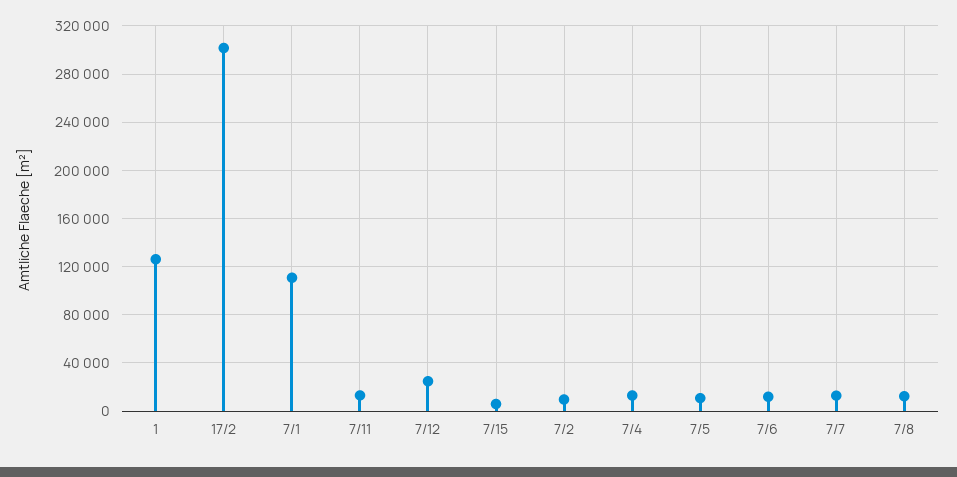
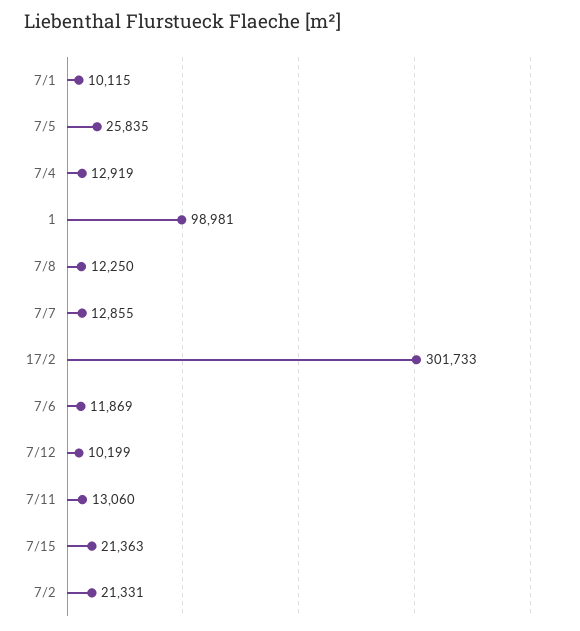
1: 125000 -> 98981
7/1: 110000 -> 10115
7/12: 25000 -> 10199
7/15: 5000 -> 21363
7/2: 10000 -> 21331
7/5: 10000 -> 25835

